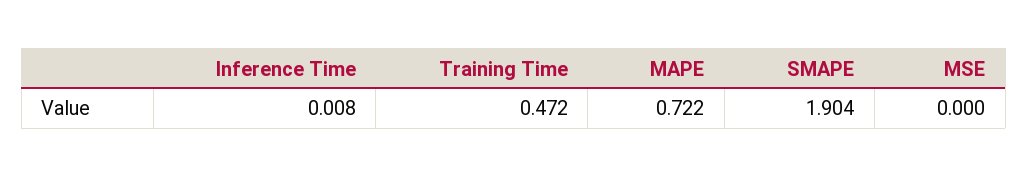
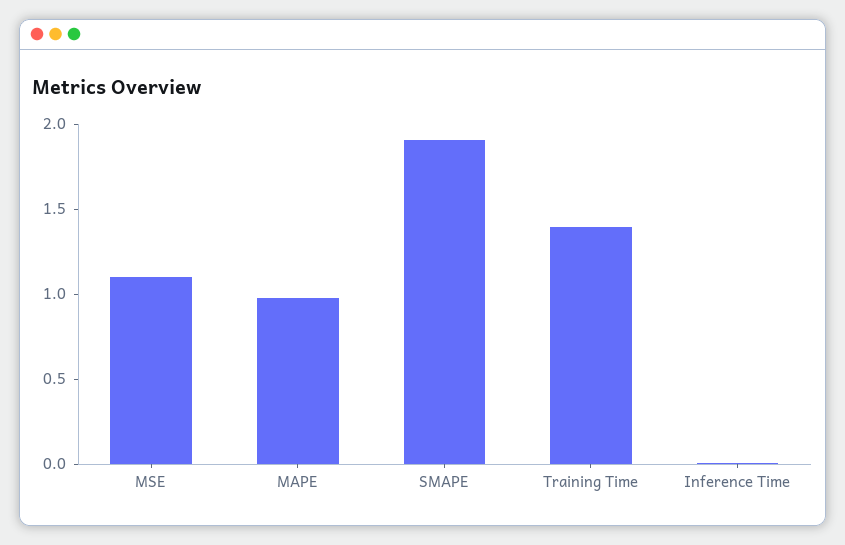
Training Time: 0.472 -> 1.4
MAPE: 0.722 -> 1
MSE: 0 -> 1.1

